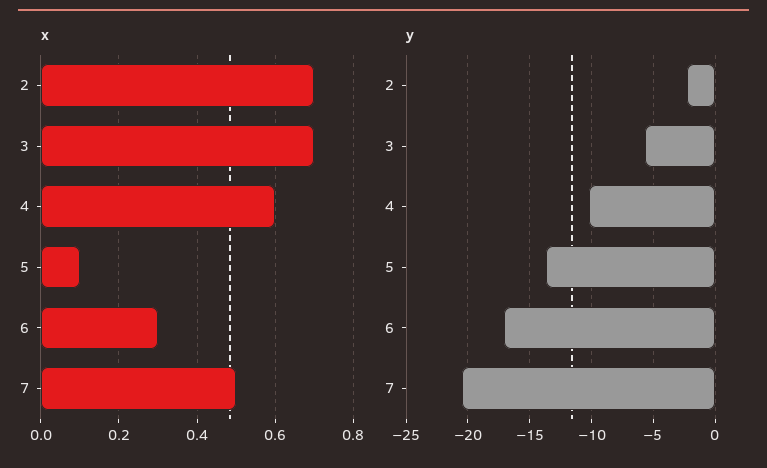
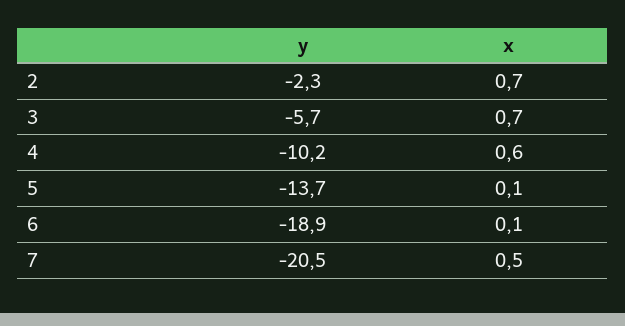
x, 6: 0.3 -> 0.1
y, 6: -17 -> -18.9

